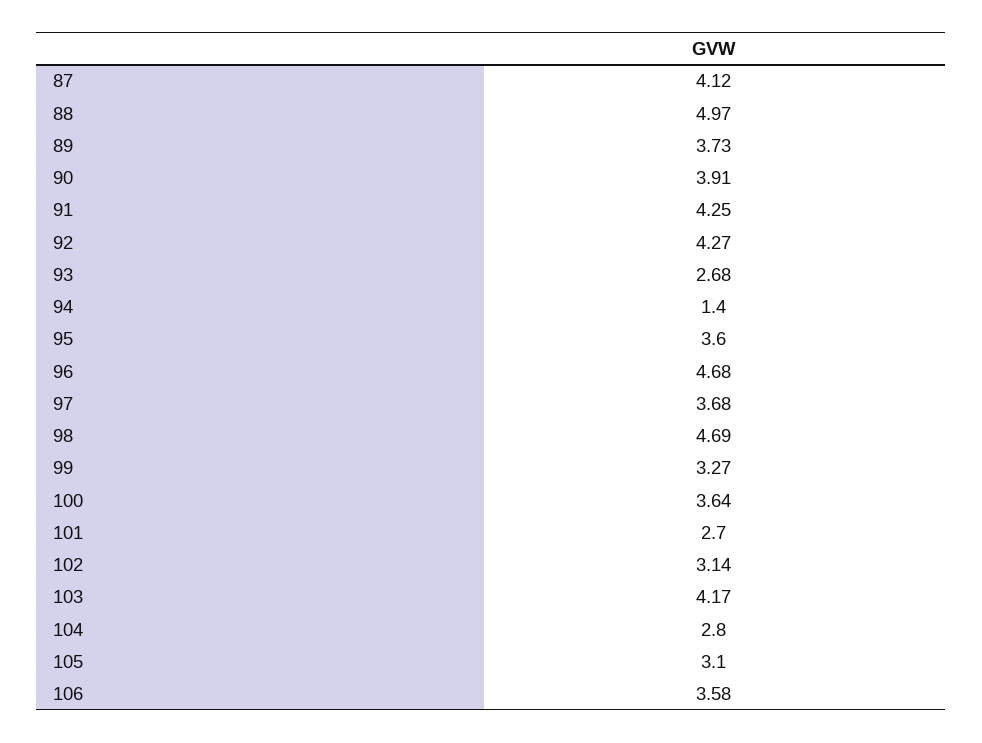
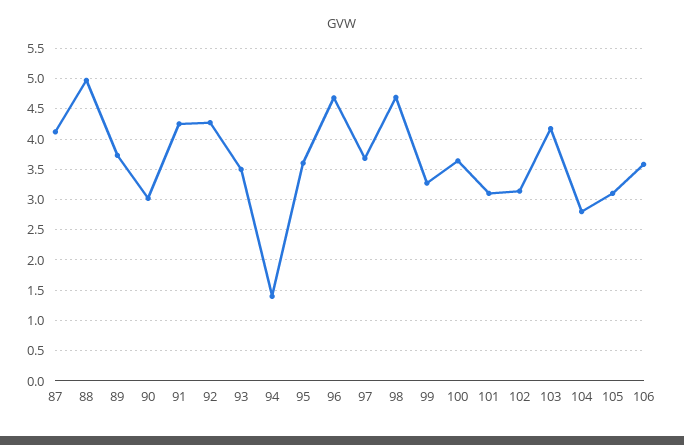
90: 3.91 -> 3
93: 2.68 -> 3.5
101: 2.7 -> 3.1

